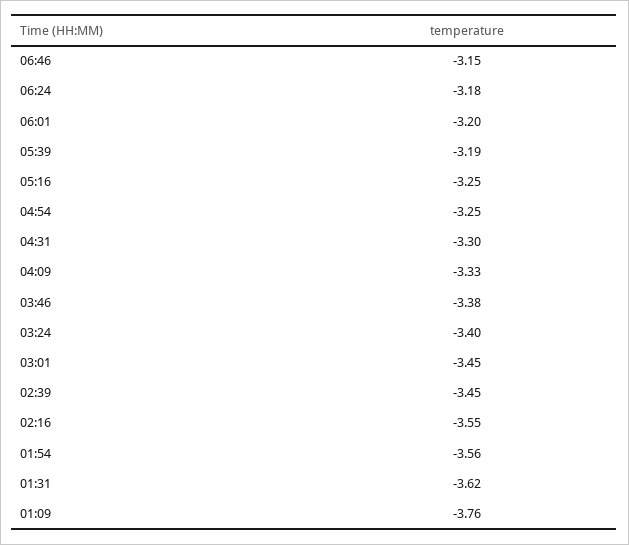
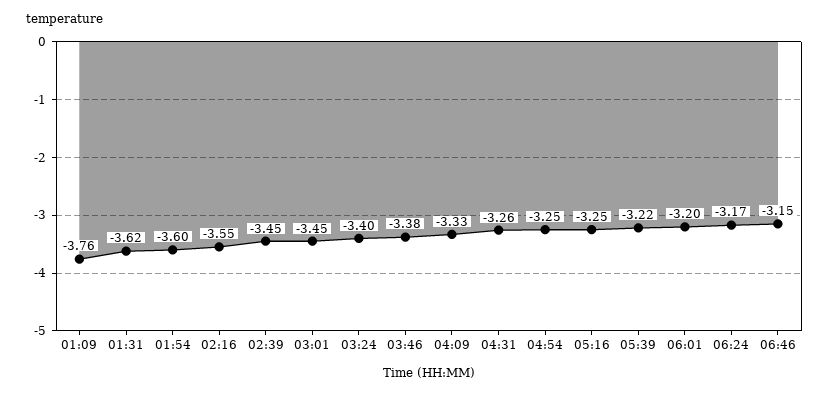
06:24: -3.18 -> -3.17
05:39: -3.19 -> -3.22
04:31: -3.3 -> -3.26
01:54: -3.56 -> -3.6

